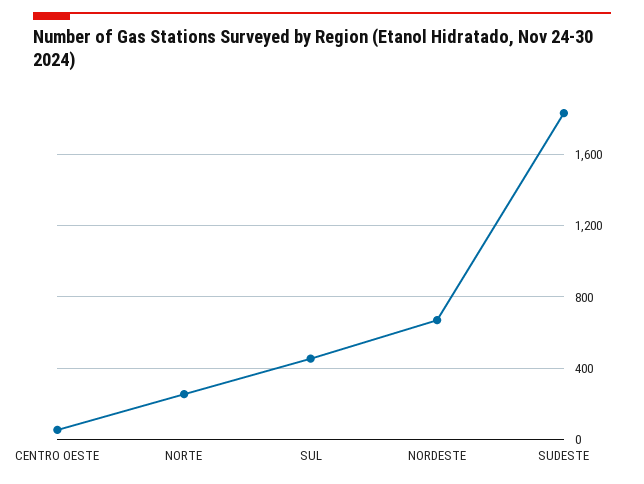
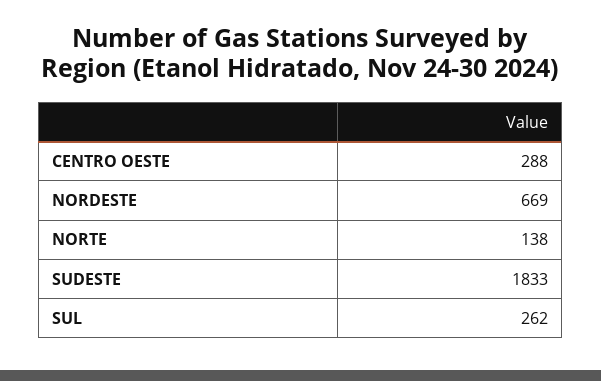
CENTRO OESTE: 50 -> 288
NORTE: 250 -> 138
SUL: 450 -> 262

